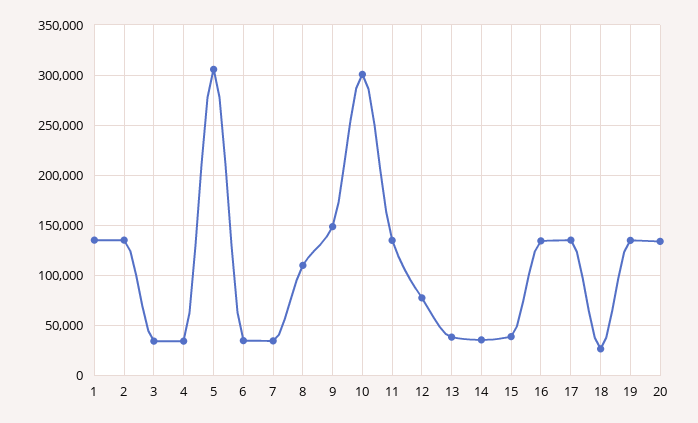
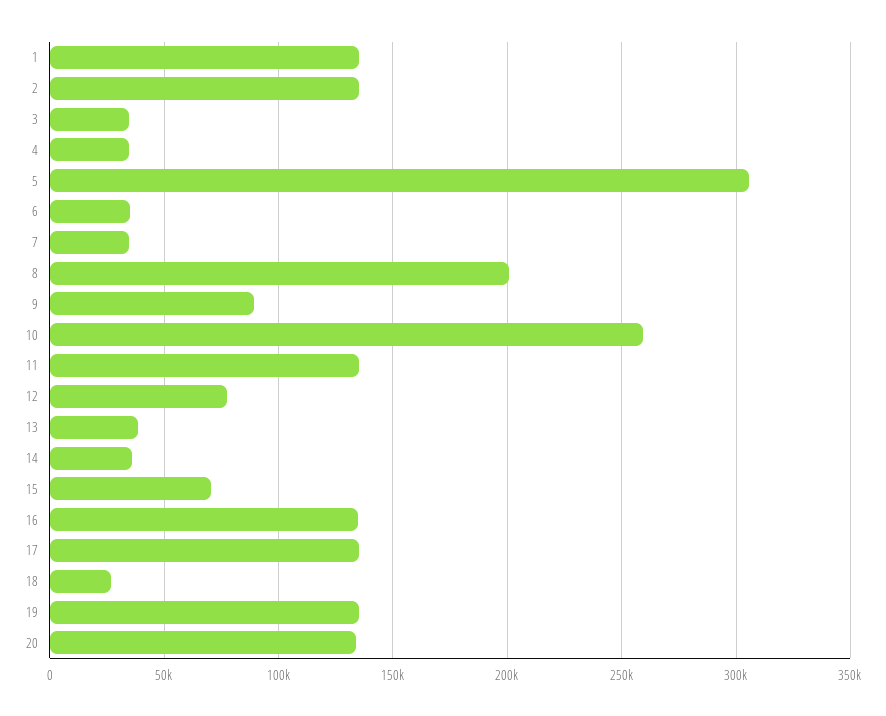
8: 110000 -> 200000
9: 150000 -> 90000
10: 300000 -> 260000
15: 40000 -> 70000

